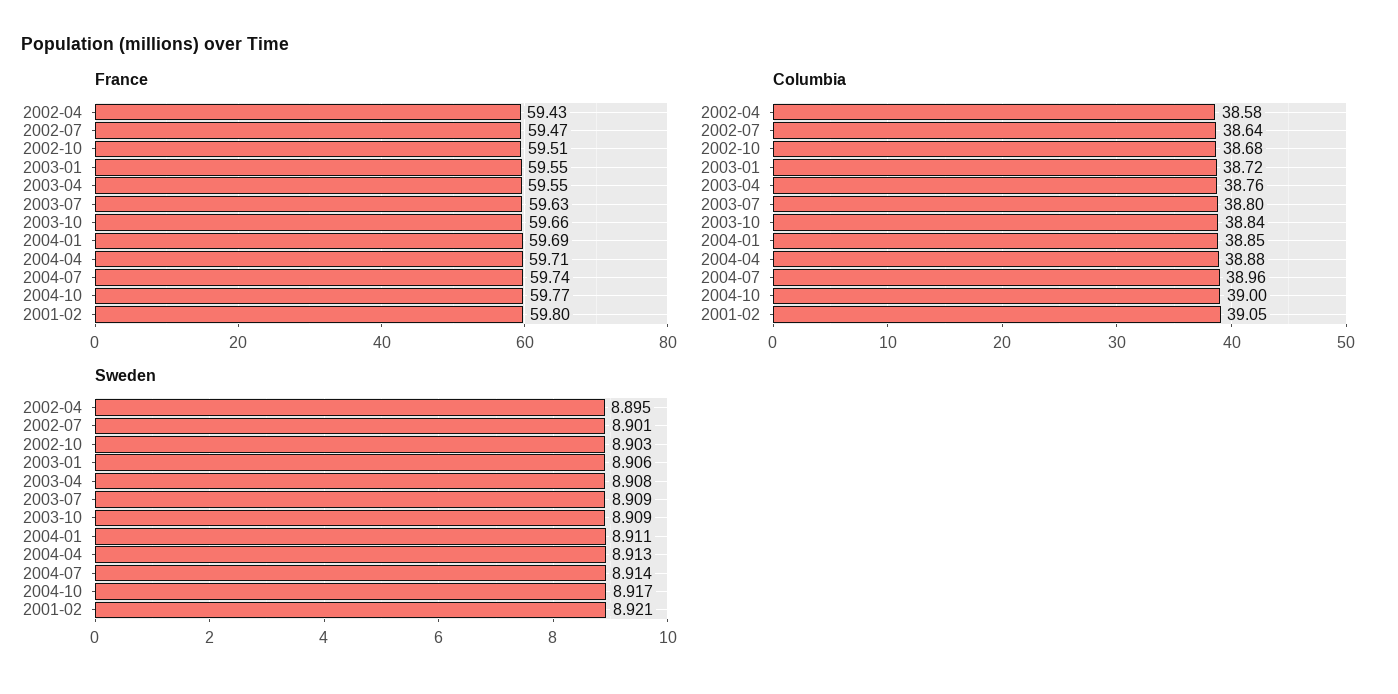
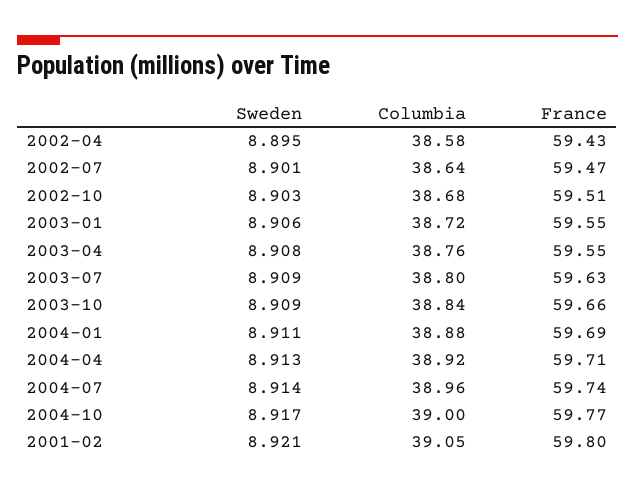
Columbia, 2004-01: 38.85 -> 38.88
Columbia, 2004-04: 38.88 -> 38.92

